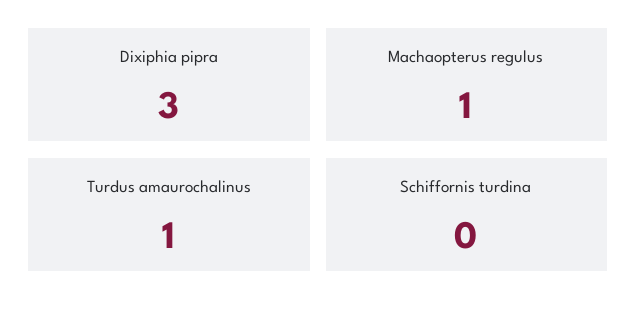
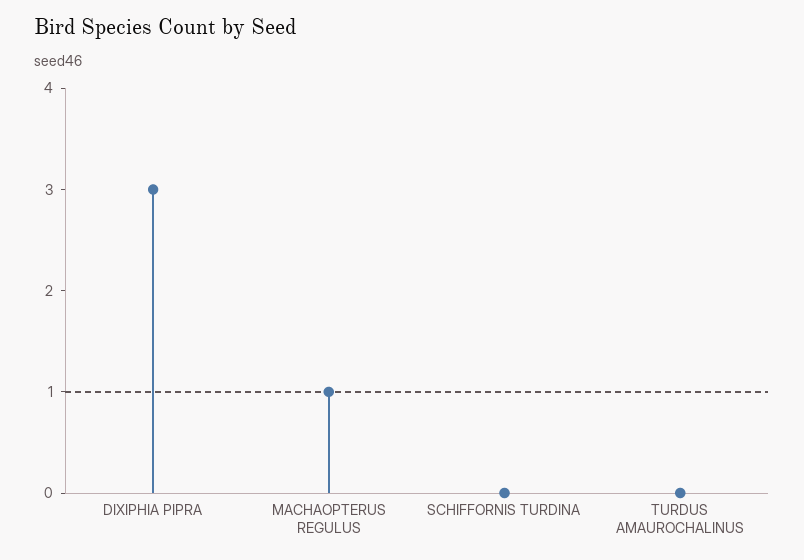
Turdus amaurochalinus: 1 -> 0

